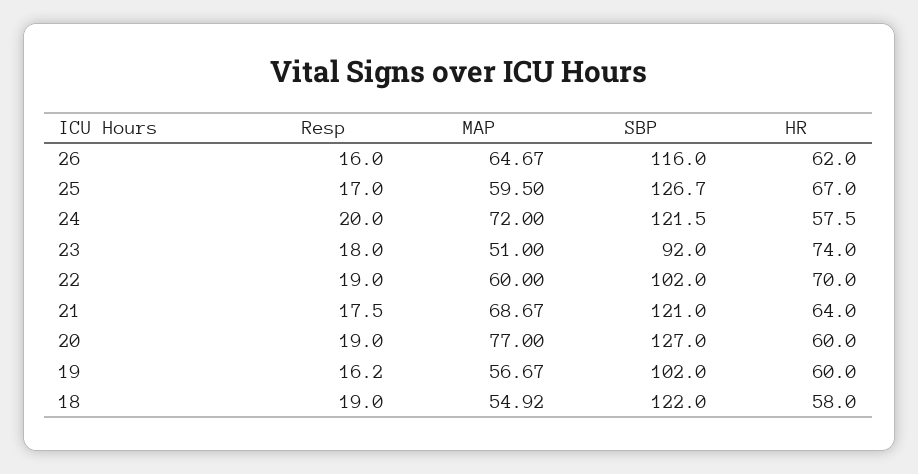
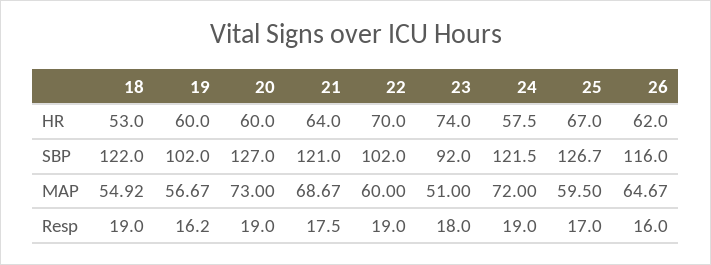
Resp, 24: 20 -> 19
MAP, 20: 77 -> 73
HR, 18: 58 -> 53

